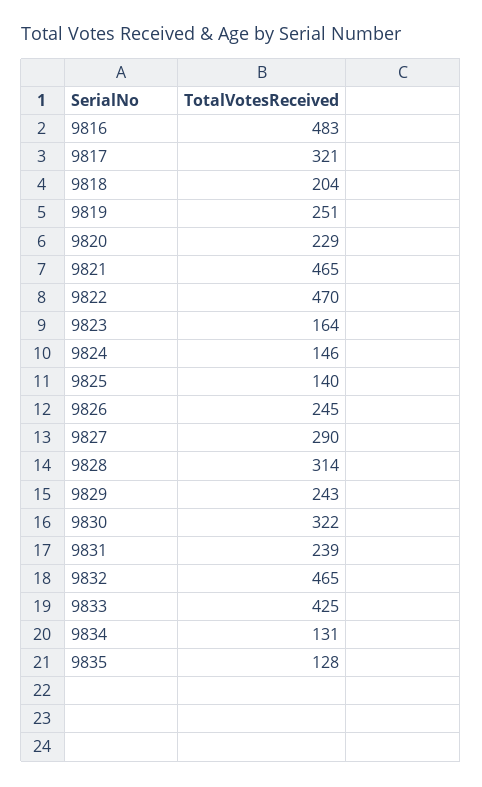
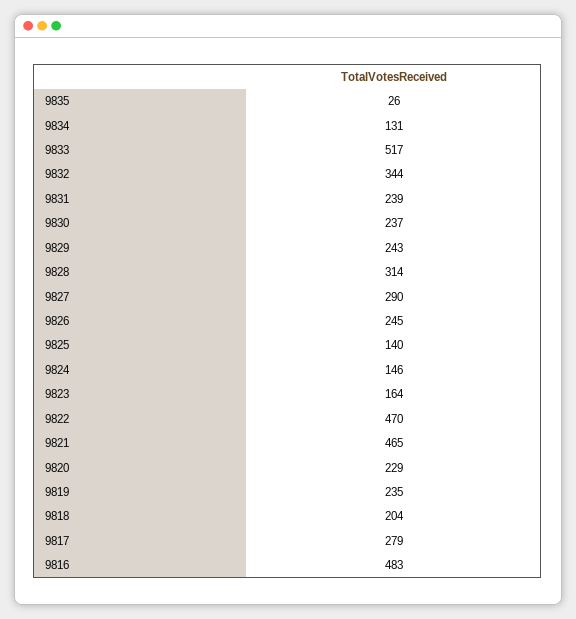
9817: 321 -> 279
9819: 251 -> 235
9830: 322 -> 237
9832: 465 -> 344
9833: 425 -> 517
9835: 128 -> 26

